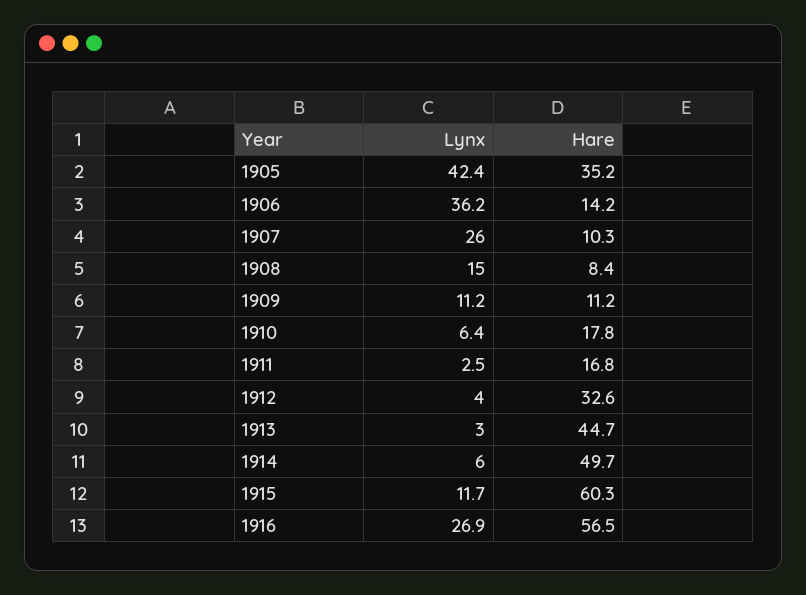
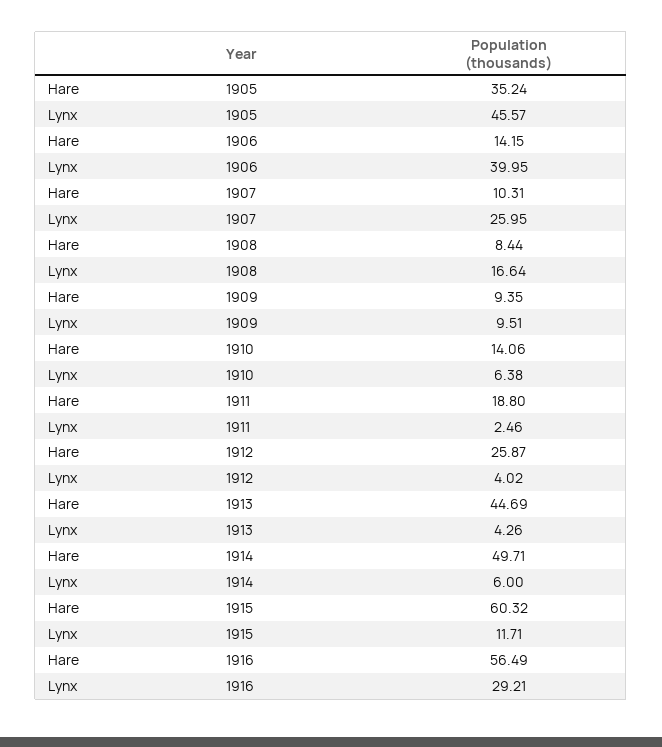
Lynx, 1905: 42.4 -> 45.57
Lynx, 1906: 36.2 -> 39.95
Lynx, 1908: 15 -> 16.64
Lynx, 1909: 11.2 -> 9.51
Hare, 1909: 11.2 -> 9.35
Hare, 1910: 17.8 -> 14.06
Hare, 1911: 16.8 -> 18.8
Hare, 1912: 32.6 -> 25.87
Lynx, 1913: 3 -> 4.26
Lynx, 1916: 26.9 -> 29.21

